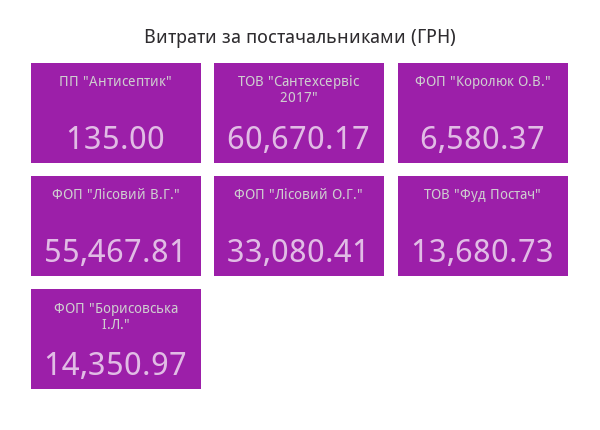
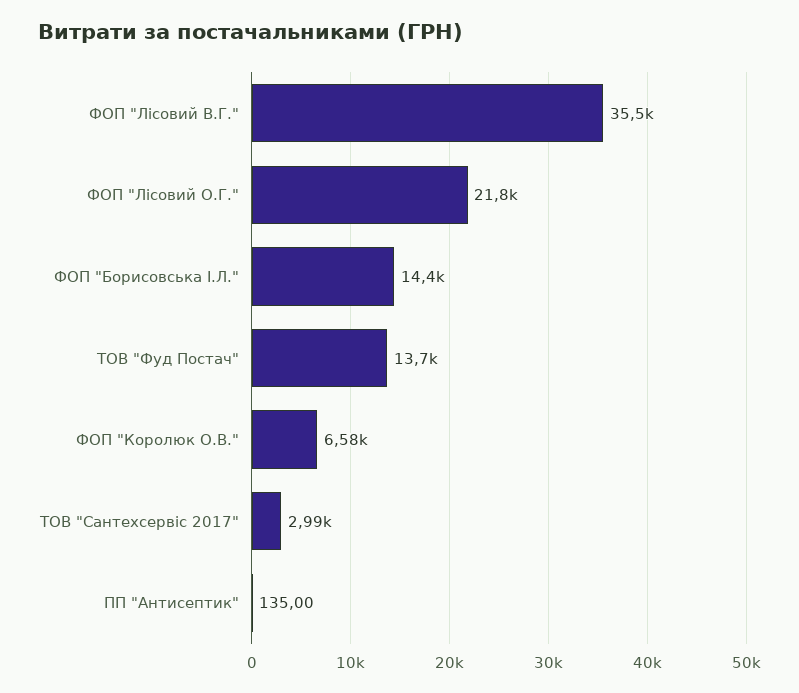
ТОВ "Сантехсервіс 2017": 60670.17 -> 2990
ФОП "Лісовий В.Г.": 55467.81 -> 35500
ФОП "Лісовий О.Г.": 33080.41 -> 21800

